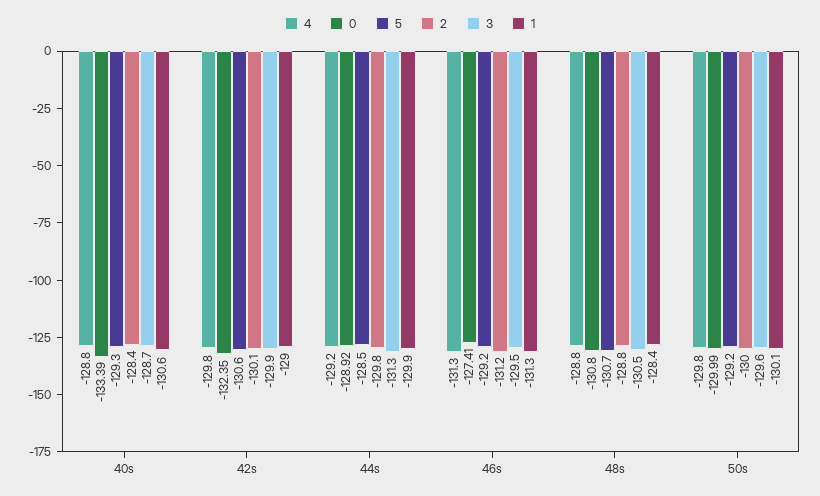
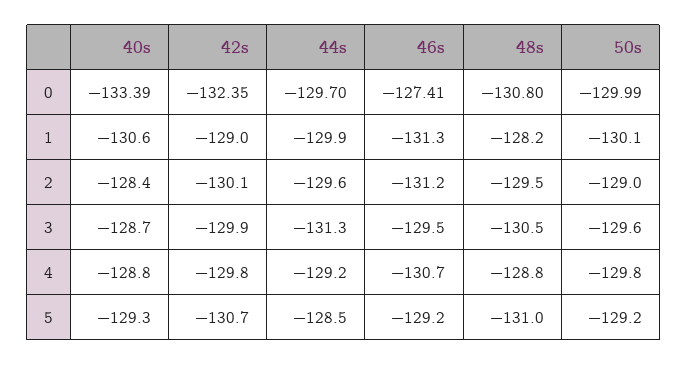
5, 42s: -130.6 -> -130.7
0, 44s: -128.92 -> -129.7
2, 44s: -129.8 -> -129.6
4, 46s: -131.3 -> -130.7
5, 48s: -130.7 -> -131
2, 48s: -128.8 -> -129.5
1, 48s: -128.4 -> -128.2
2, 50s: -130 -> -129

